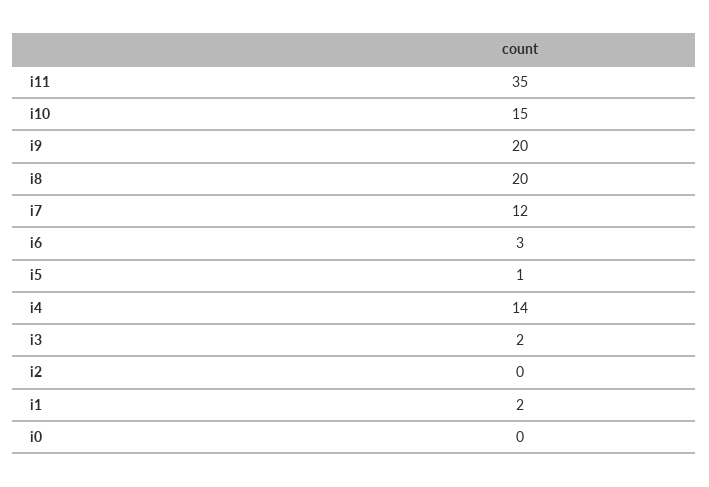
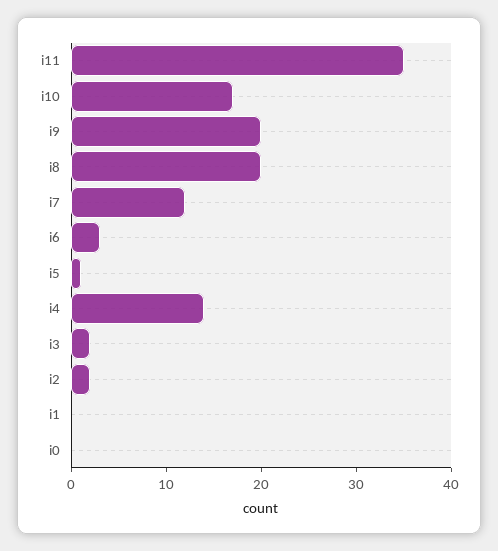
i10: 15 -> 17
i2: 0 -> 2
i1: 2 -> 0

